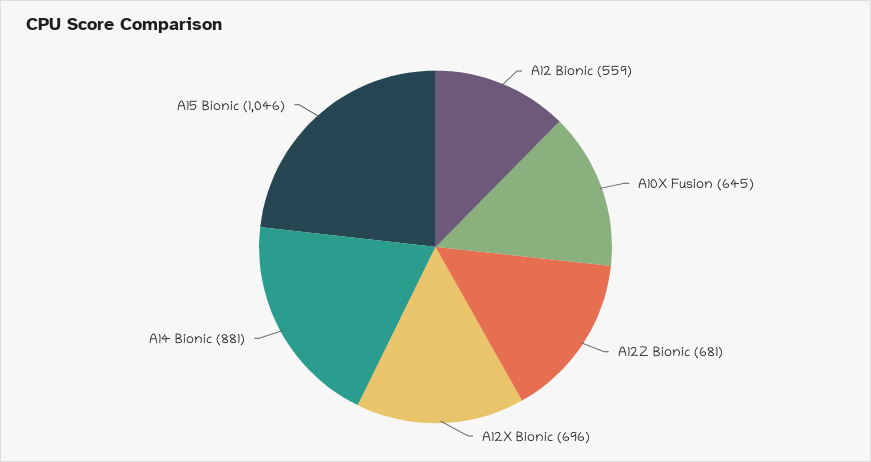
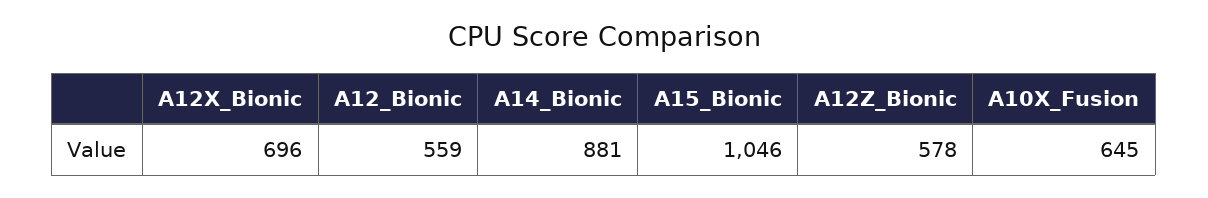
A12Z Bionic: 681 -> 578

